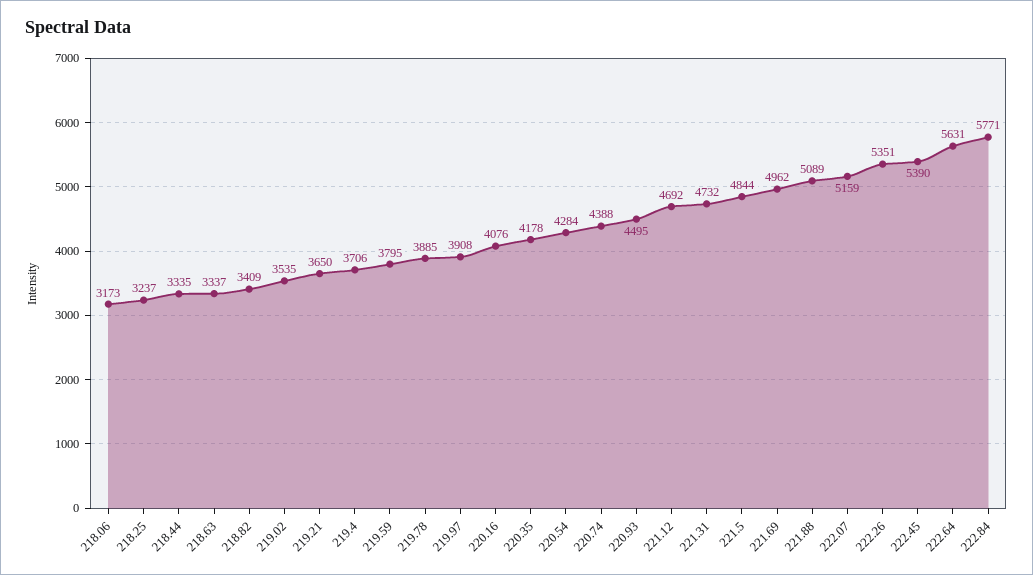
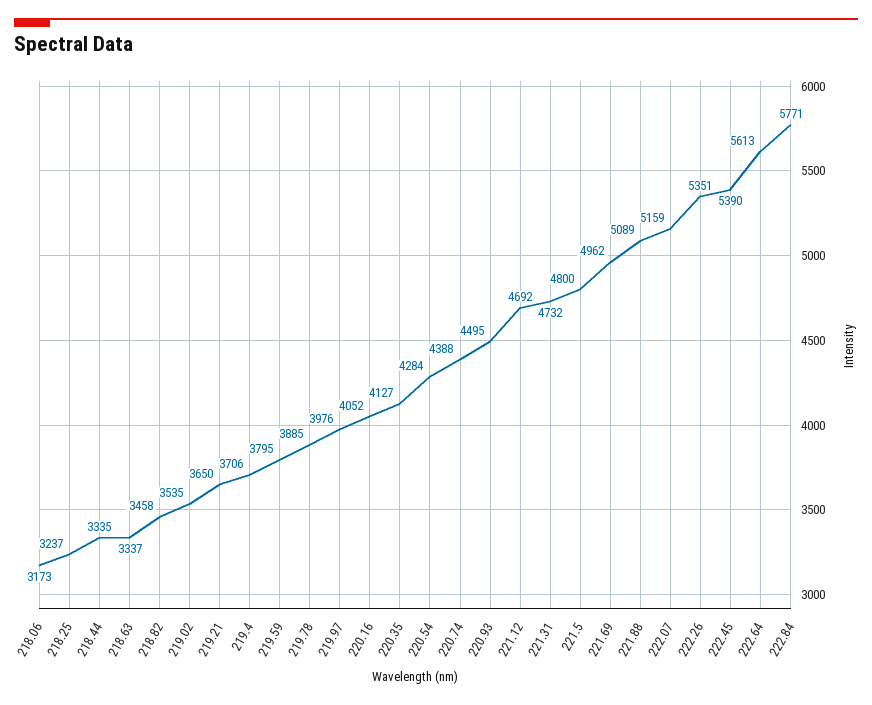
218.82: 3409 -> 3458
219.97: 3908 -> 3976
220.16: 4076 -> 4052
220.35: 4178 -> 4127
221.5: 4844 -> 4800
222.64: 5631 -> 5613

